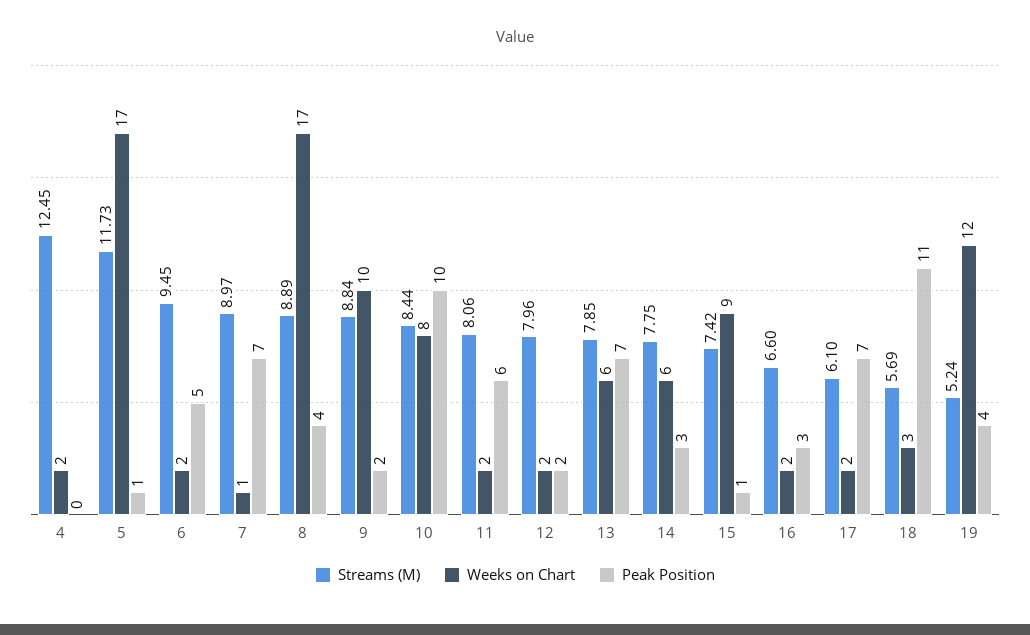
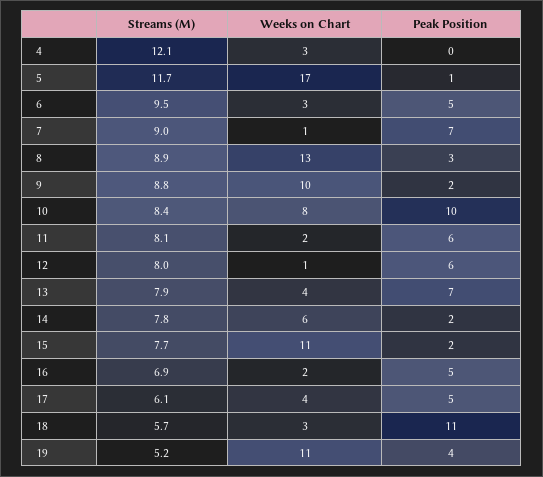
Streams (M), 4: 12.45 -> 12.1
Weeks on Chart, 4: 2 -> 3
Weeks on Chart, 6: 2 -> 3
Weeks on Chart, 8: 17 -> 13
Peak Position, 8: 4 -> 3
Weeks on Chart, 12: 2 -> 1
Peak Position, 12: 2 -> 6
Weeks on Chart, 13: 6 -> 4
Peak Position, 14: 3 -> 2
Streams (M), 15: 7.42 -> 7.7
Weeks on Chart, 15: 9 -> 11
Peak Position, 15: 1 -> 2
Streams (M), 16: 6.6 -> 6.9
Peak Position, 16: 3 -> 5
Weeks on Chart, 17: 2 -> 4
Peak Position, 17: 7 -> 5
Weeks on Chart, 19: 12 -> 11

